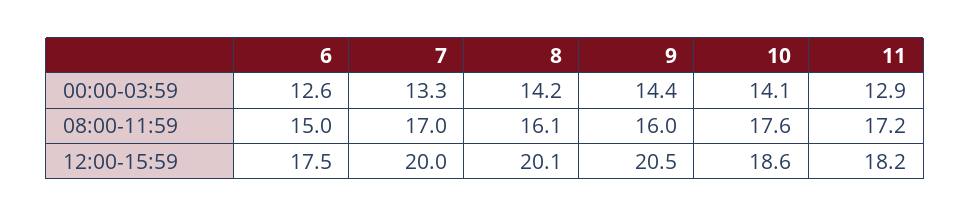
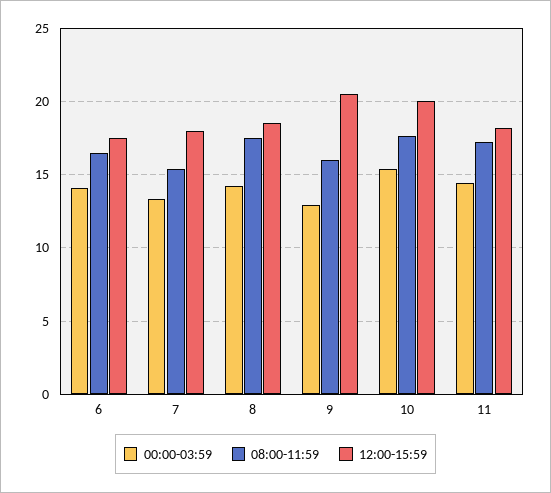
00:00-03:59, 6: 12.6 -> 14
00:00-03:59, 9: 14.4 -> 13
00:00-03:59, 10: 14.1 -> 15.5
00:00-03:59, 11: 12.9 -> 14.5
08:00-11:59, 6: 15 -> 16.5
08:00-11:59, 7: 17 -> 15.5
08:00-11:59, 8: 16.1 -> 17.5
12:00-15:59, 7: 20 -> 18
12:00-15:59, 8: 20.1 -> 18.5
12:00-15:59, 10: 18.6 -> 20

